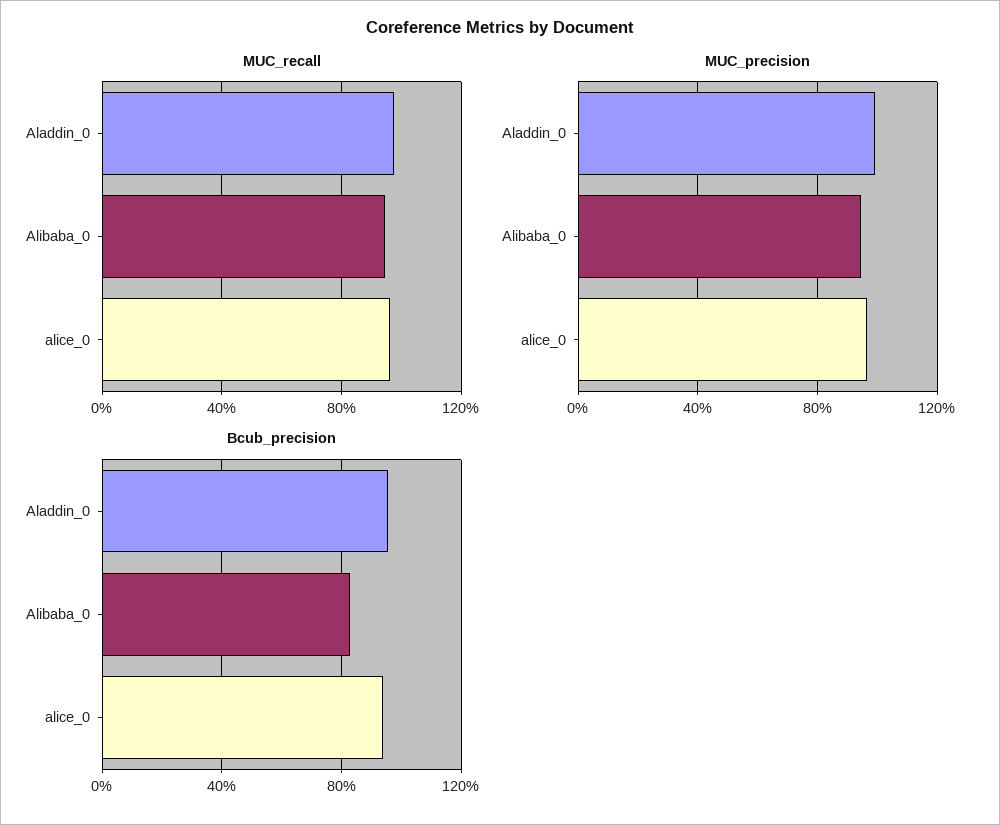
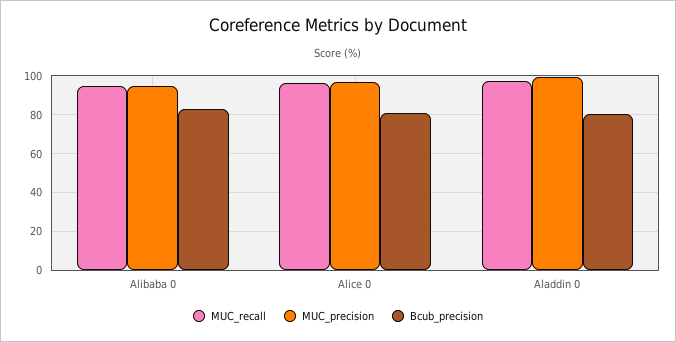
Bcub_precision, Aladdin_0: 95 -> 80
Bcub_precision, alice_0: 95 -> 80

